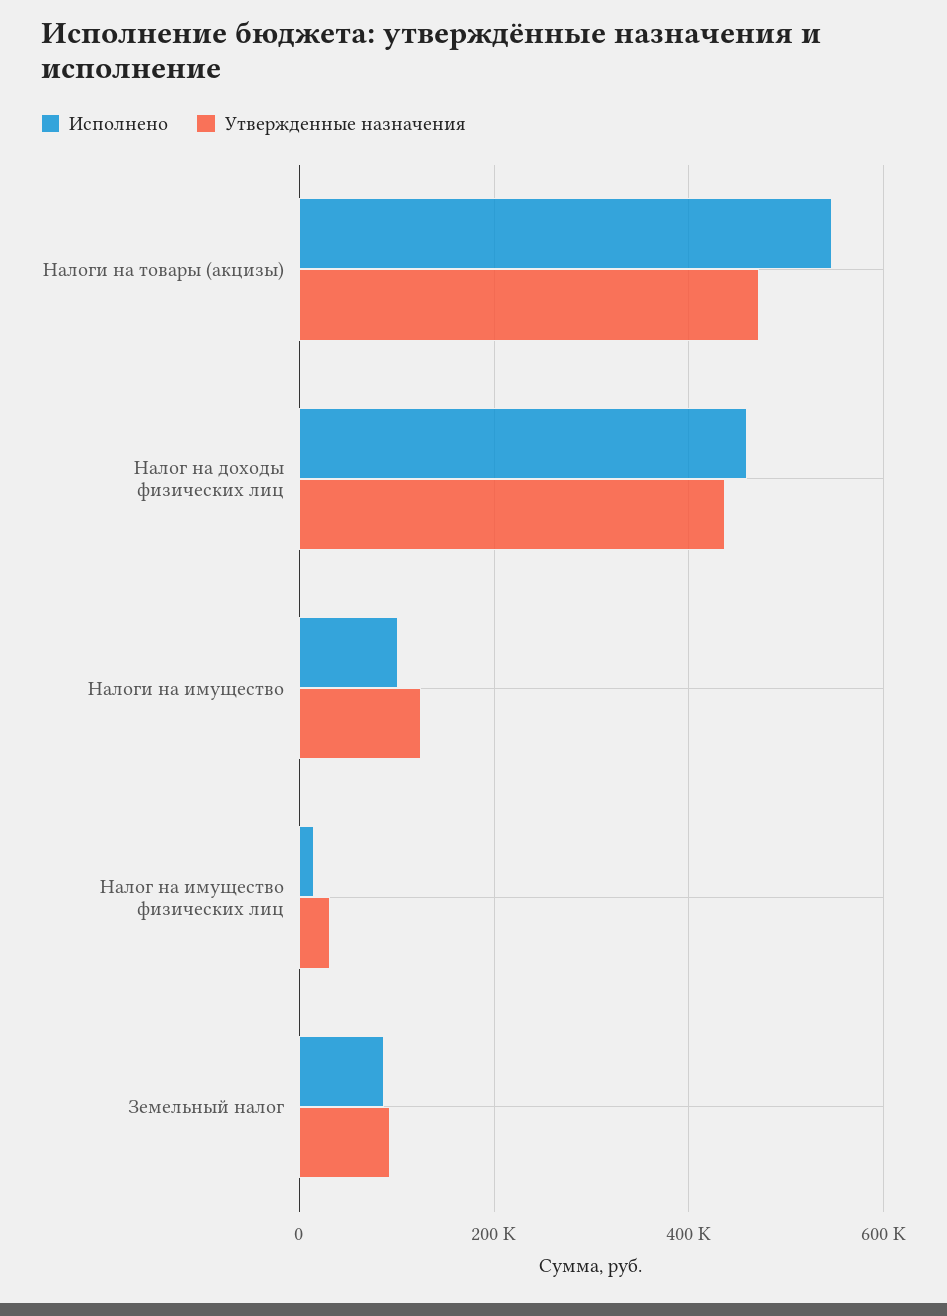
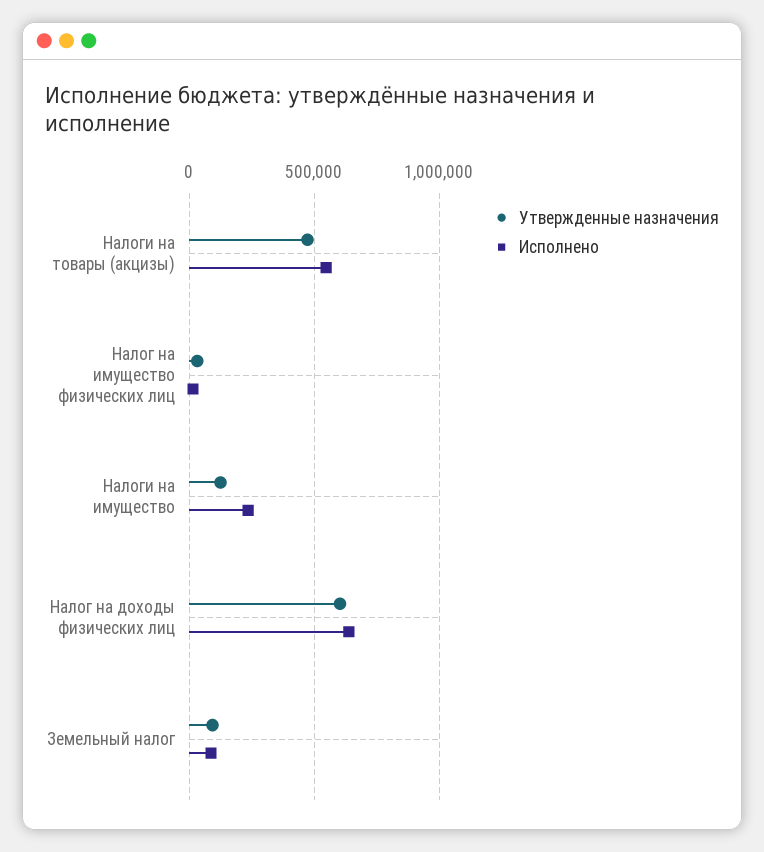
Исполнено, Налог на доходы физических лиц: 460000 -> 650000
Утвержденные назначения, Налог на доходы физических лиц: 440000 -> 600000
Исполнено, Налоги на имущество: 100000 -> 250000

